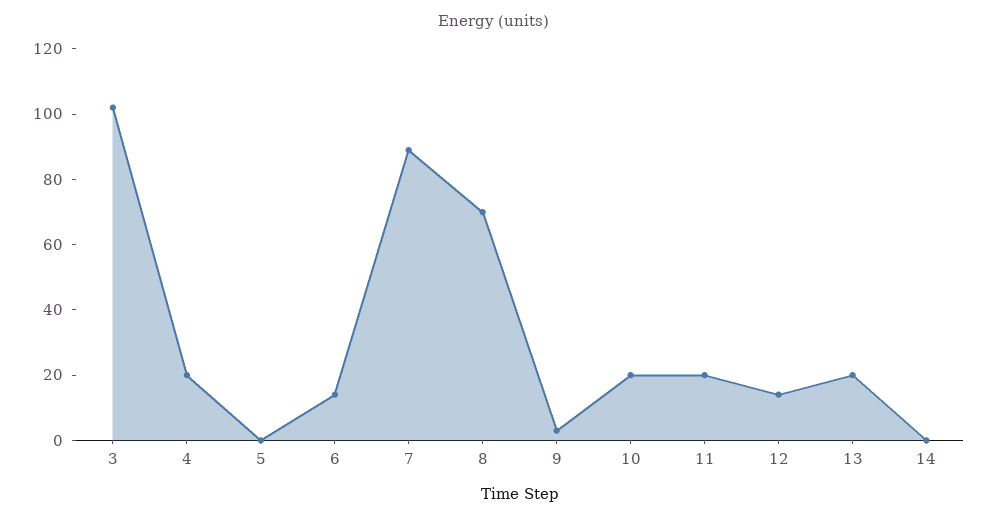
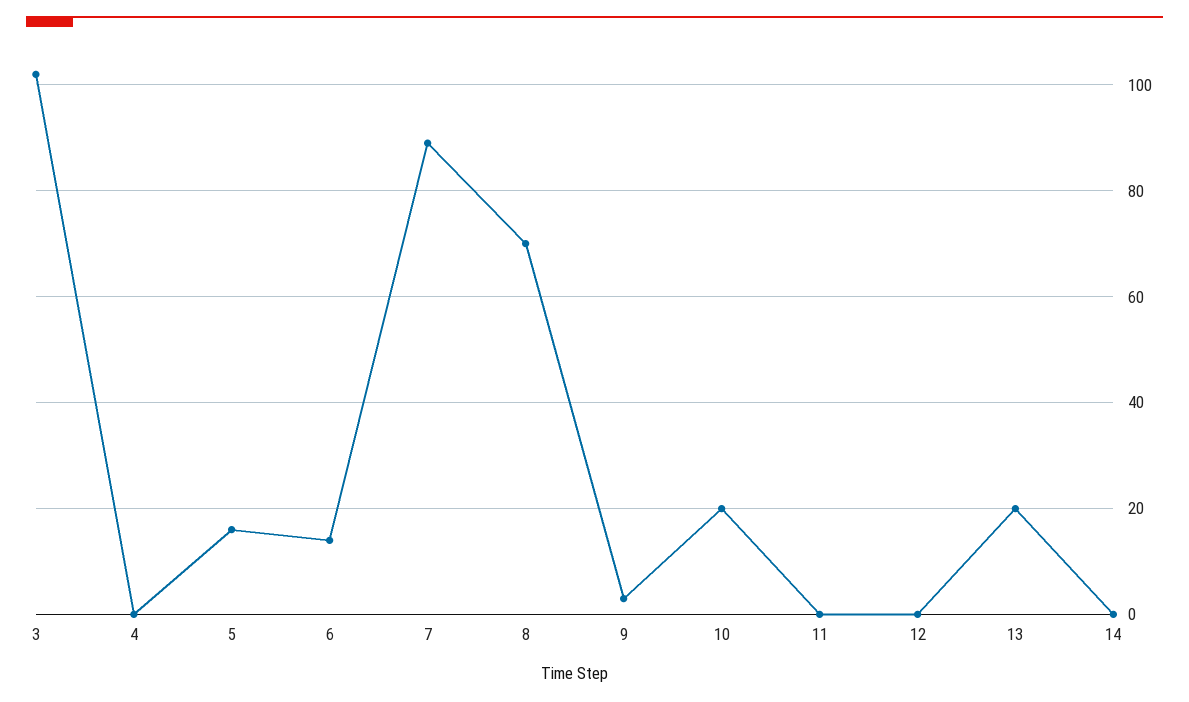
4: 20 -> 0
5: 0 -> 15
11: 20 -> 0
12: 15 -> 0

